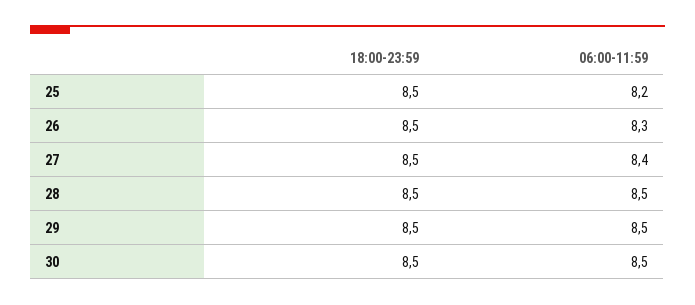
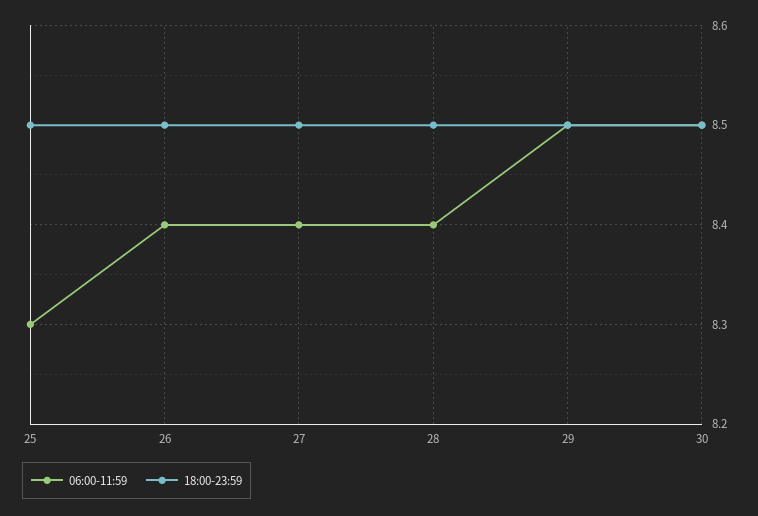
06:00-11:59, 25: 8.2 -> 8.3
06:00-11:59, 26: 8.3 -> 8.4
06:00-11:59, 28: 8.5 -> 8.4

